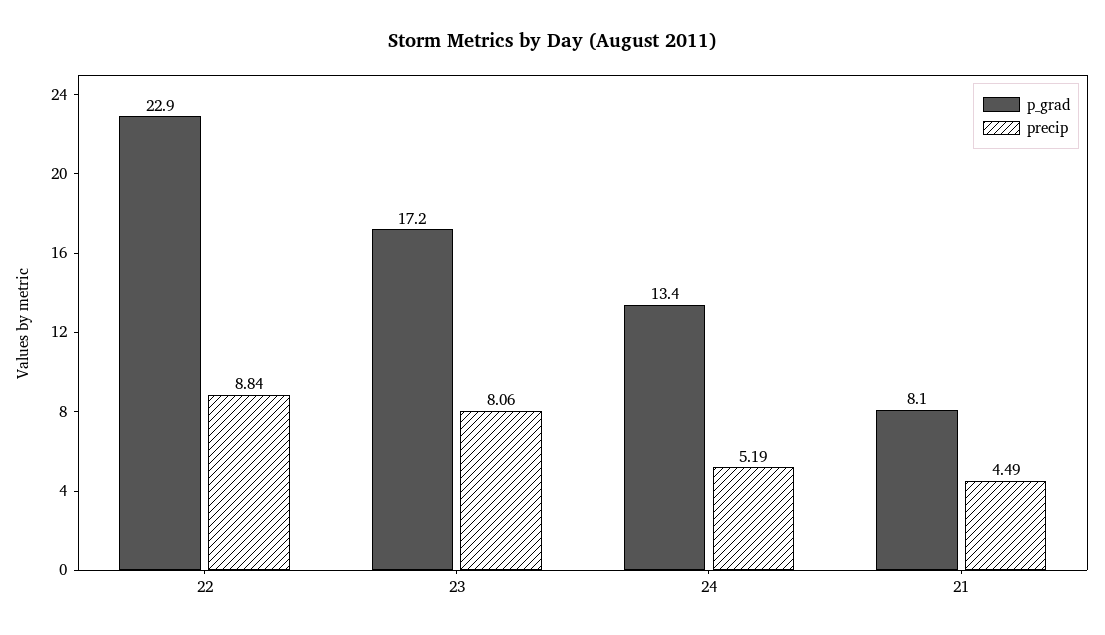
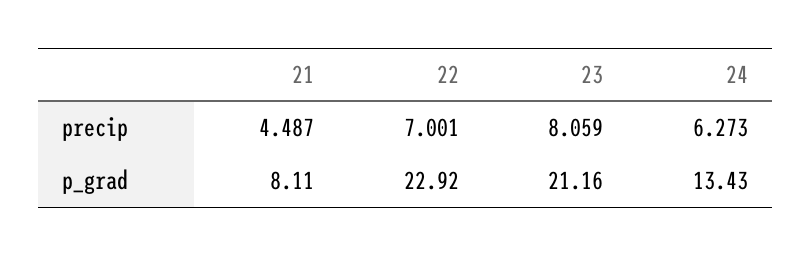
precip, 22: 8.84 -> 7.001
p_grad, 23: 17.2 -> 21.16
precip, 24: 5.19 -> 6.273

